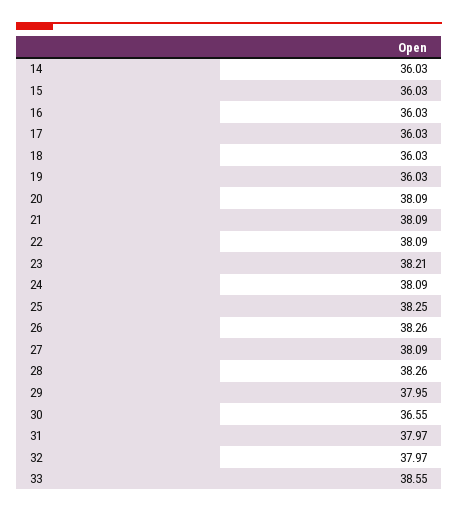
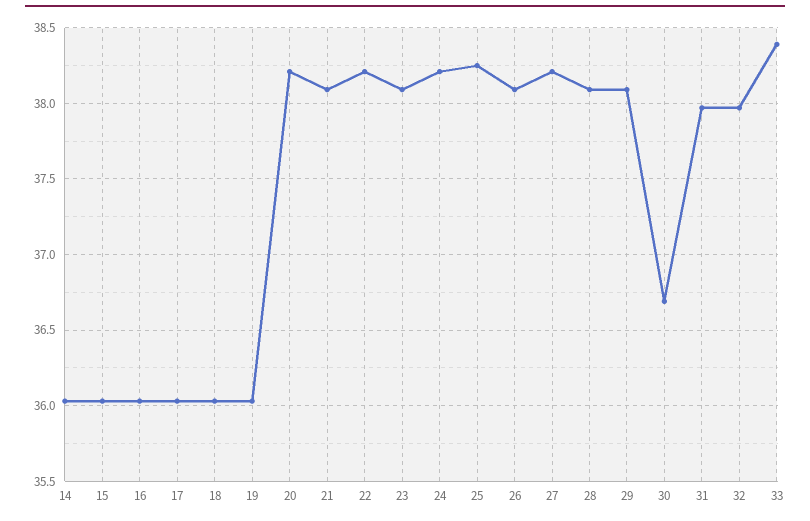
20: 38.09 -> 38.2
22: 38.09 -> 38.2
23: 38.21 -> 38.1
24: 38.09 -> 38.2
26: 38.26 -> 38.1
27: 38.09 -> 38.2
28: 38.26 -> 38.1
29: 37.95 -> 38.1
30: 36.55 -> 36.7
33: 38.55 -> 38.4

